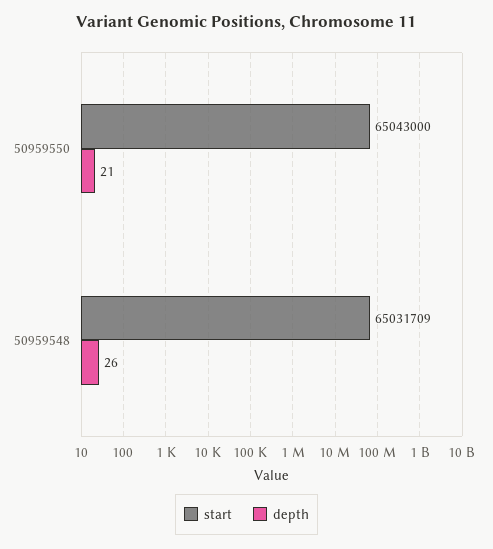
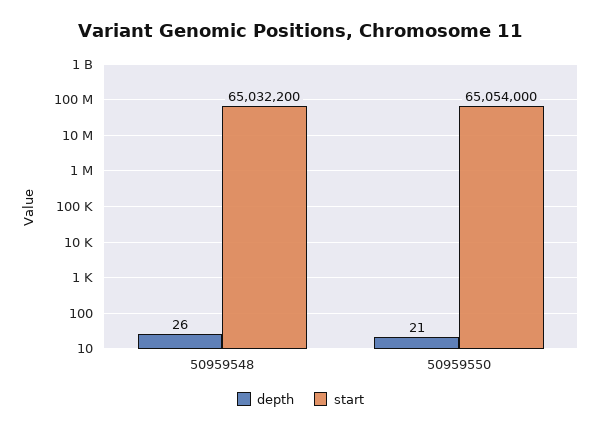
start, 50959550: 65043000 -> 65054000
start, 50959548: 65031709 -> 65032200

